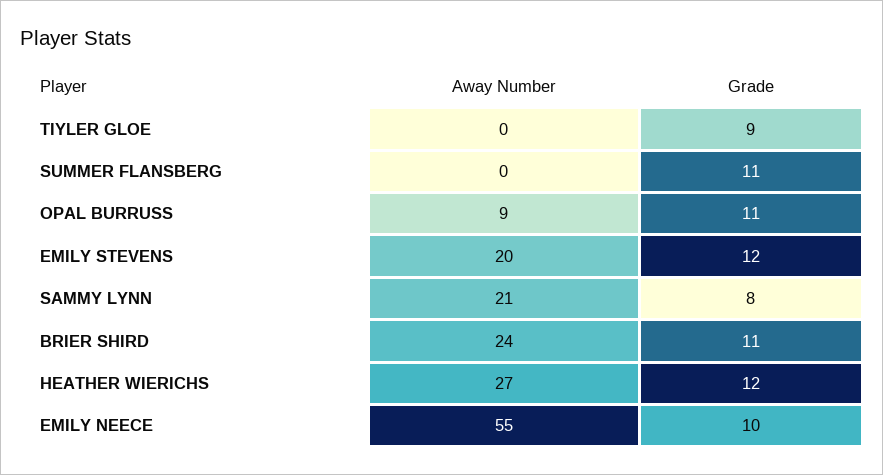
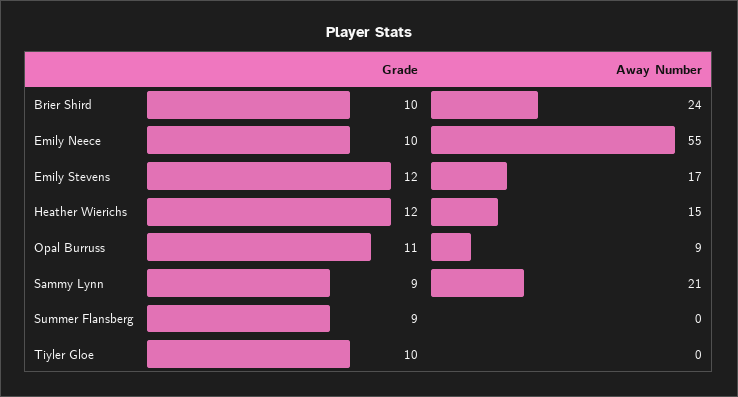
Grade, TIYLER GLOE: 9 -> 10
Grade, SUMMER FLANSBERG: 11 -> 9
Away Number, EMILY STEVENS: 20 -> 17
Grade, SAMMY LYNN: 8 -> 9
Grade, BRIER SHIRD: 11 -> 10
Away Number, HEATHER WIERICHS: 27 -> 15

